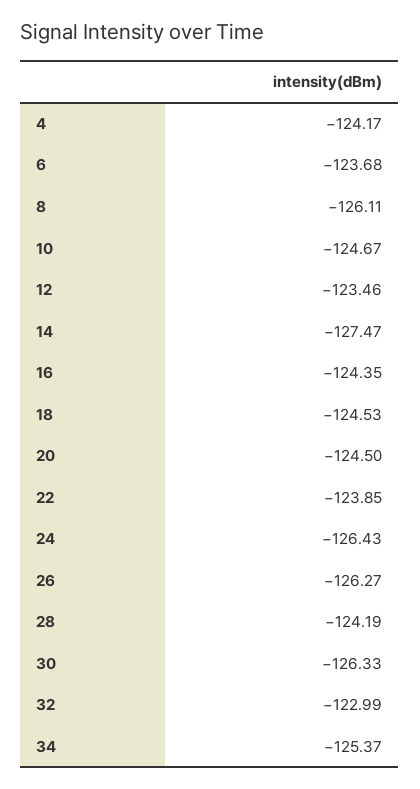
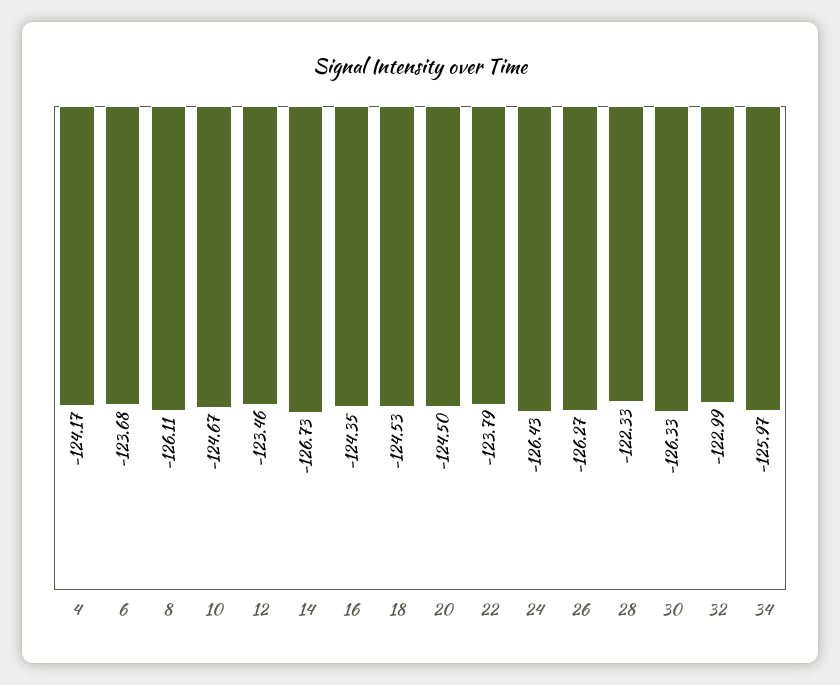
14: -127.47 -> -126.73
22: -123.85 -> -123.79
28: -124.19 -> -122.33
34: -125.37 -> -125.97

